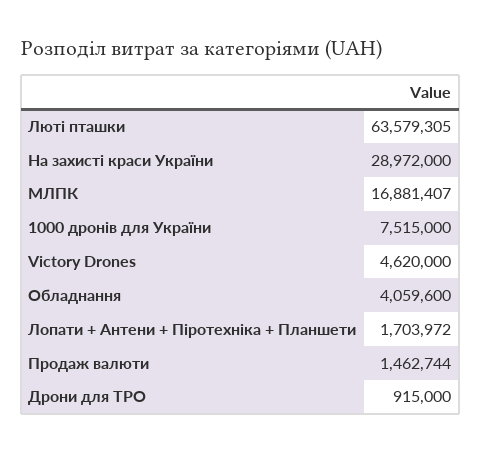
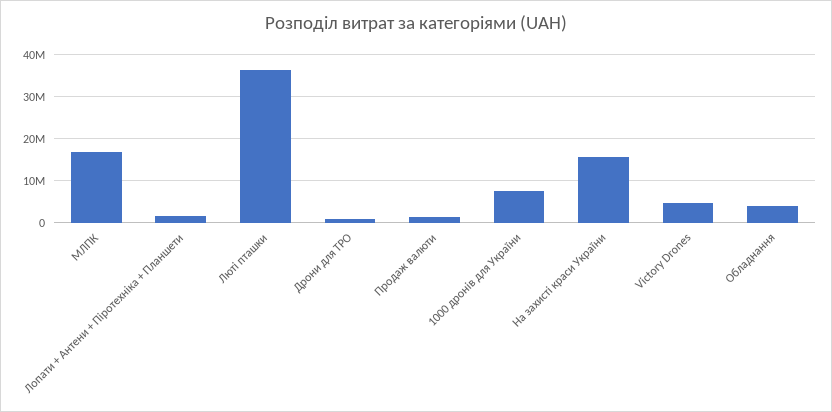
Люті пташки: 63579305 -> 36000000
На захисті краси України: 28972000 -> 16000000

